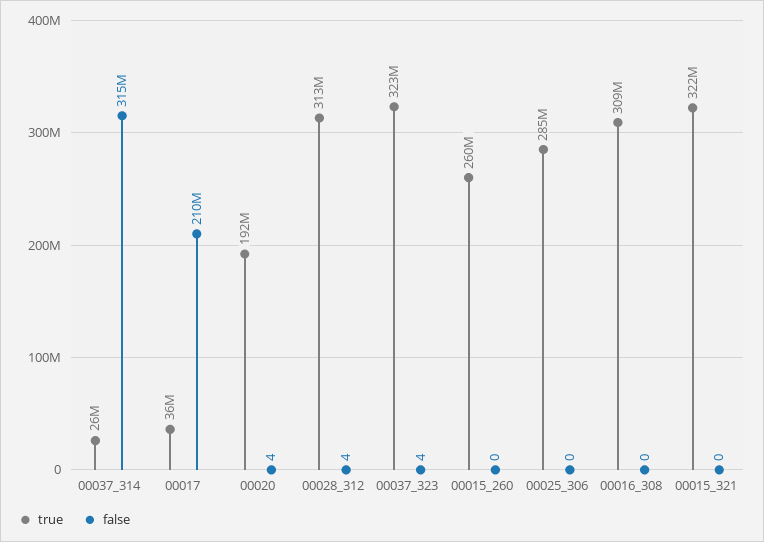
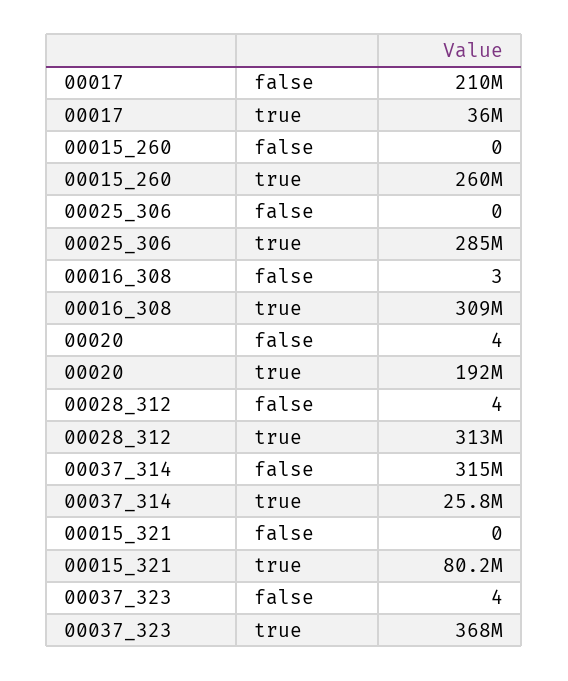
true, 00037_323: 323000000 -> 368000000
false, 00016_308: 0 -> 3
true, 00015_321: 322000000 -> 80200000

